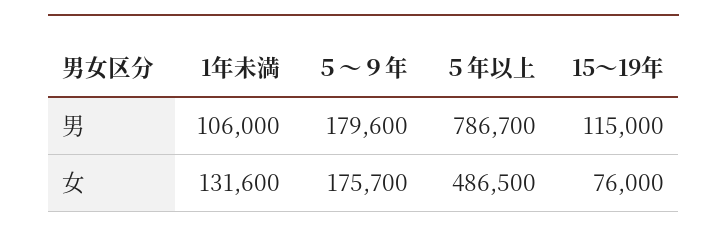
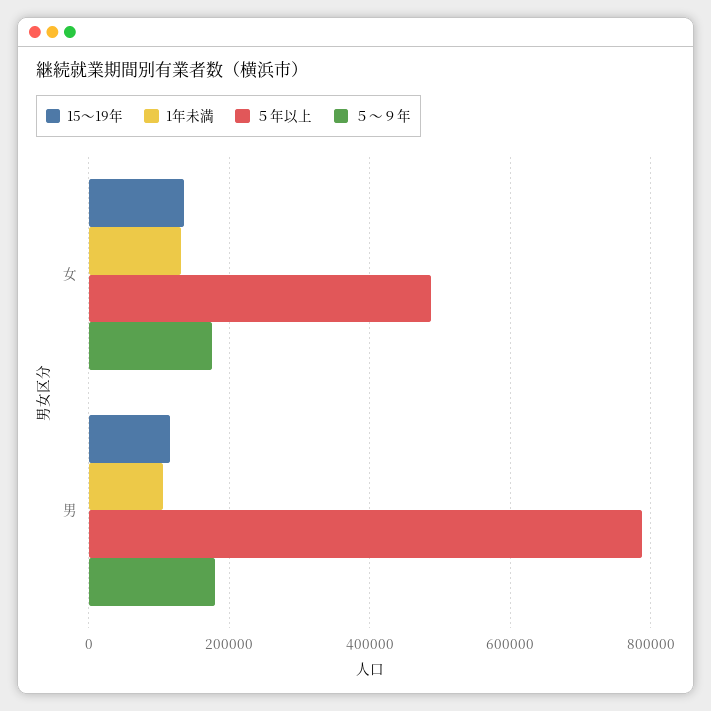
15～19年, 女: 76000 -> 140000

